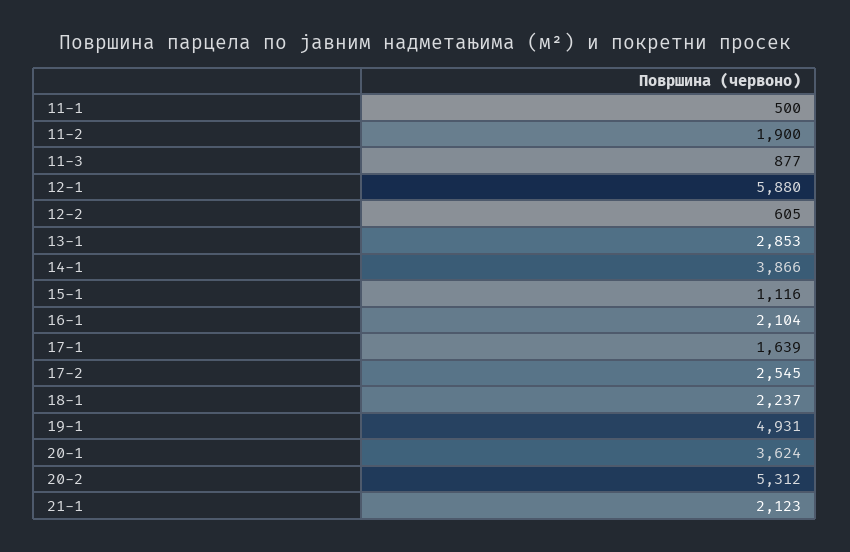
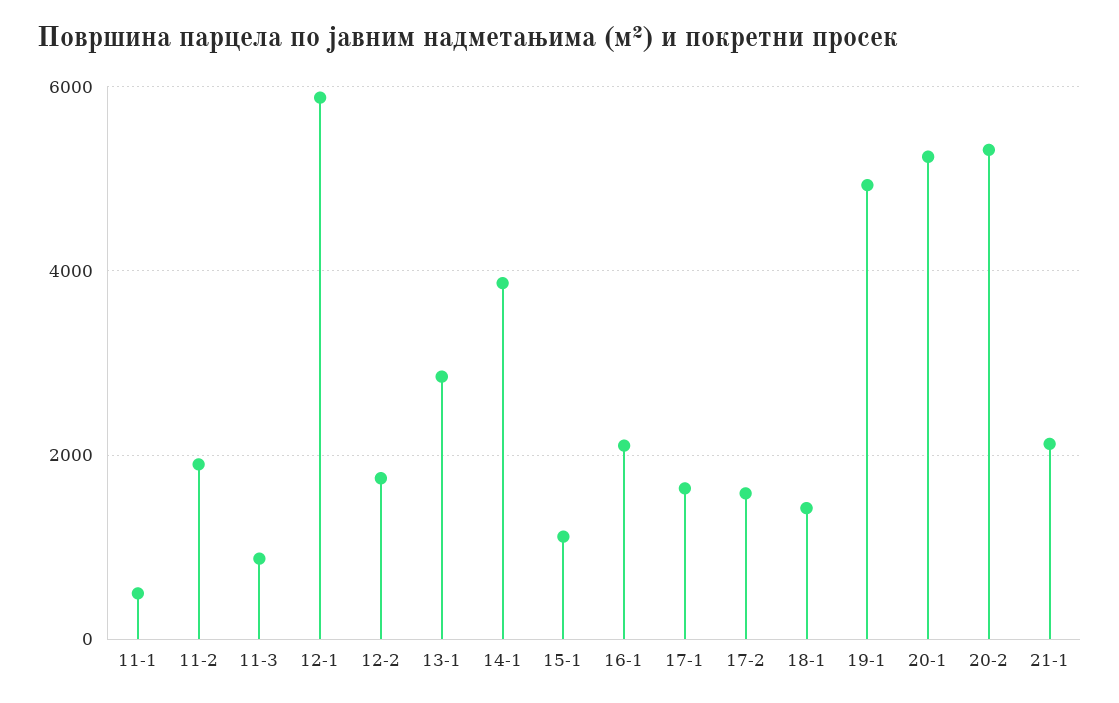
12-2: 605 -> 1800
17-2: 2545 -> 1600
18-1: 2237 -> 1400
20-1: 3624 -> 5200

